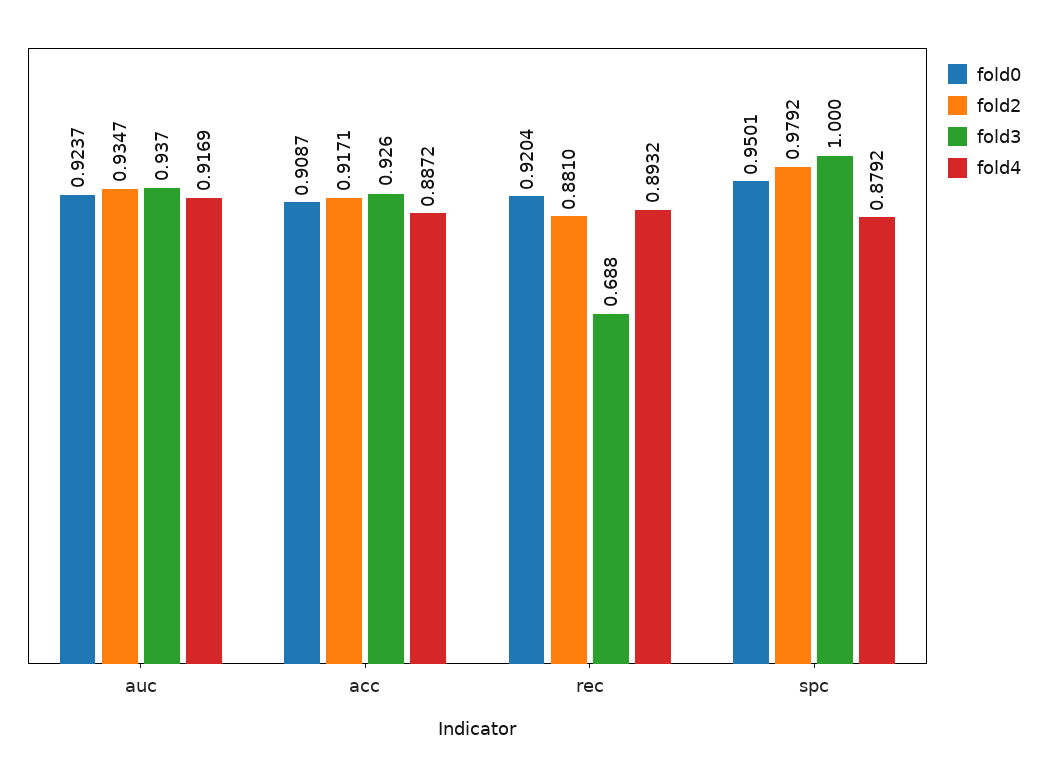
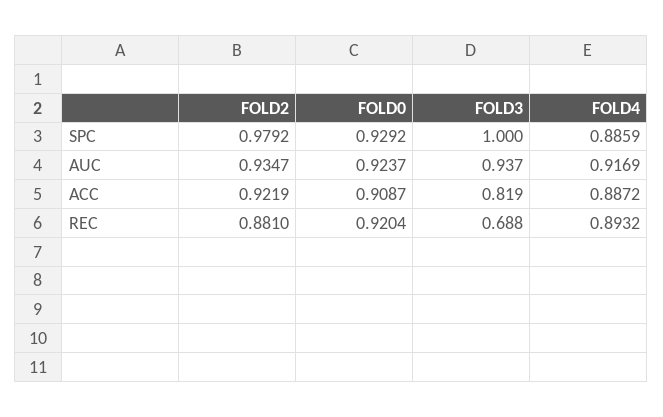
fold2, acc: 0.9171 -> 0.9219
fold3, acc: 0.926 -> 0.819
fold0, spc: 0.9501 -> 0.9292
fold4, spc: 0.8792 -> 0.8859

